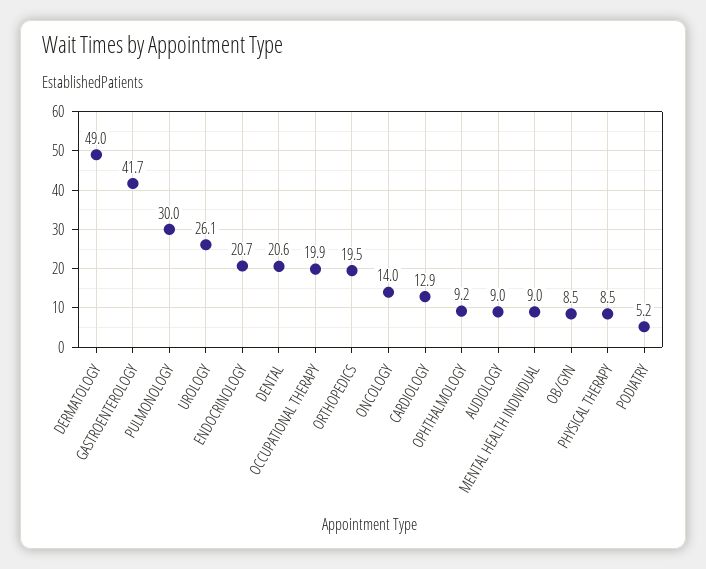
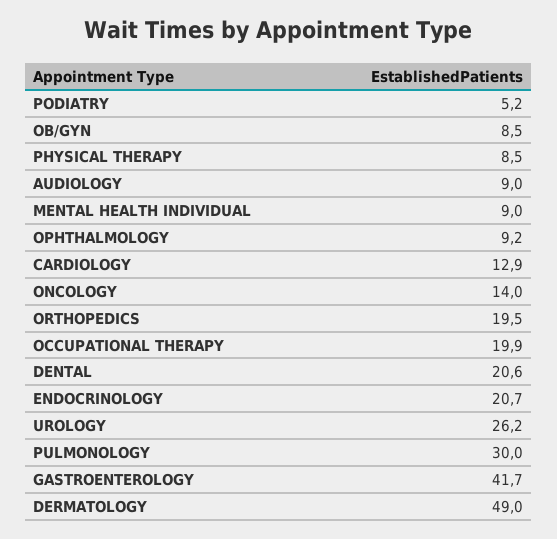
UROLOGY: 26.1 -> 26.2

